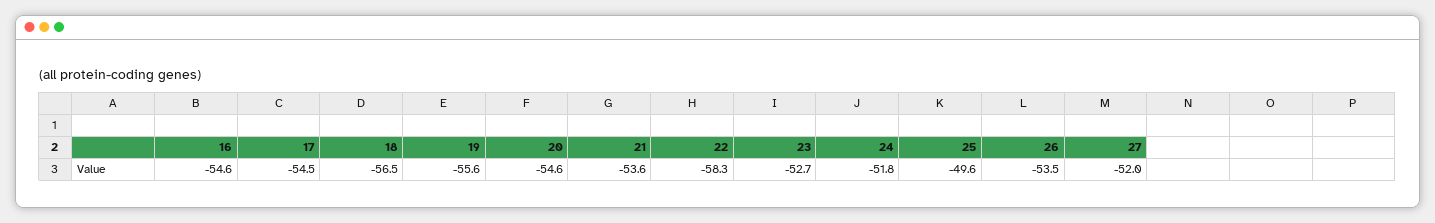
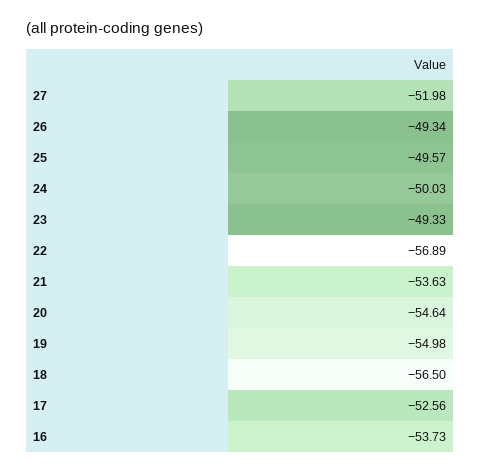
16: -54.6 -> -53.73
17: -54.5 -> -52.56
19: -55.6 -> -54.98
22: -58.3 -> -56.89
23: -52.7 -> -49.33
24: -51.8 -> -50.03
26: -53.5 -> -49.34

